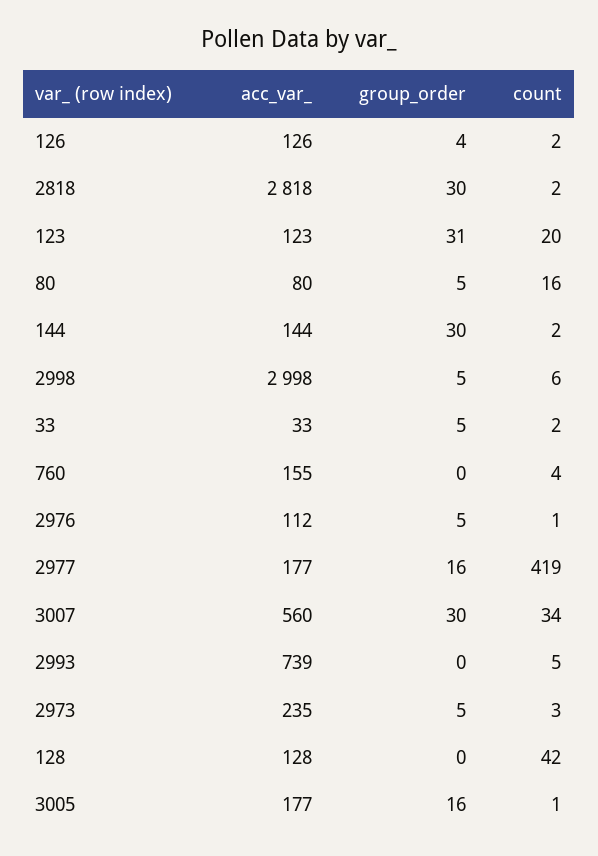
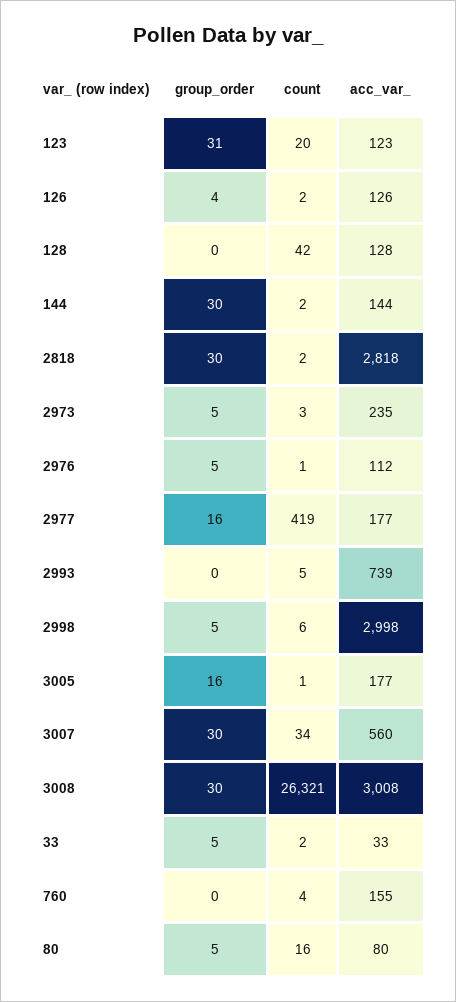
group_order, 3008: none -> 30
count, 3008: none -> 26321
acc_var_, 3008: none -> 3008

